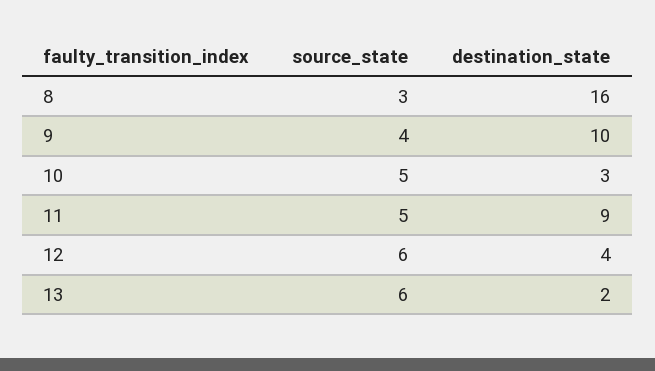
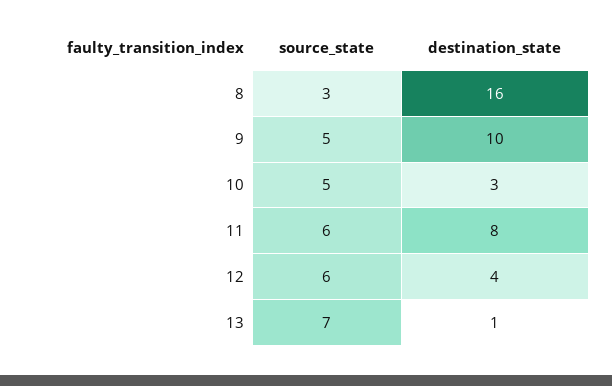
source_state, 9: 4 -> 5
source_state, 11: 5 -> 6
destination_state, 11: 9 -> 8
source_state, 13: 6 -> 7
destination_state, 13: 2 -> 1

